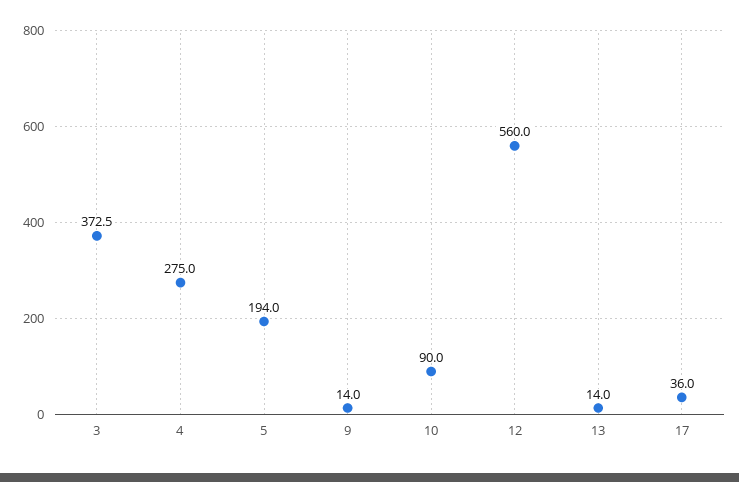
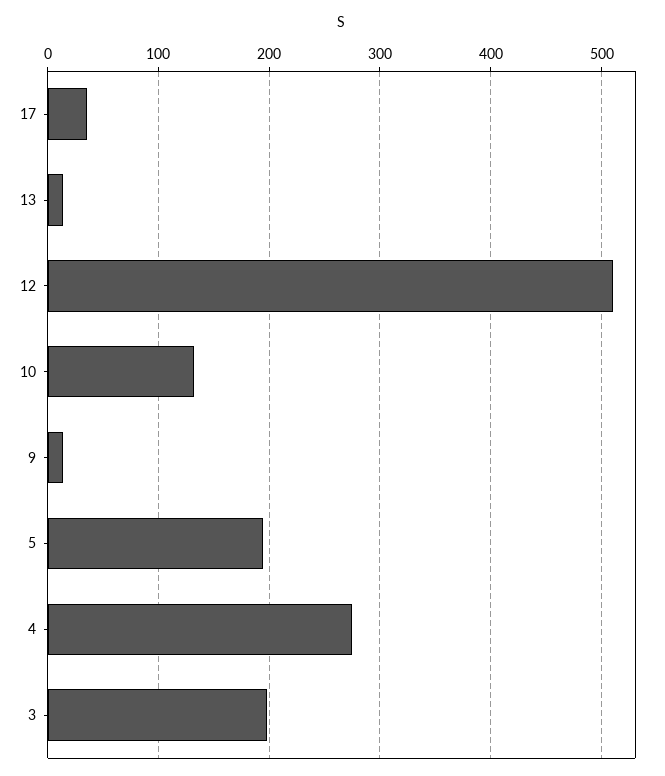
3: 372.5 -> 200
10: 90 -> 130
12: 560 -> 510

